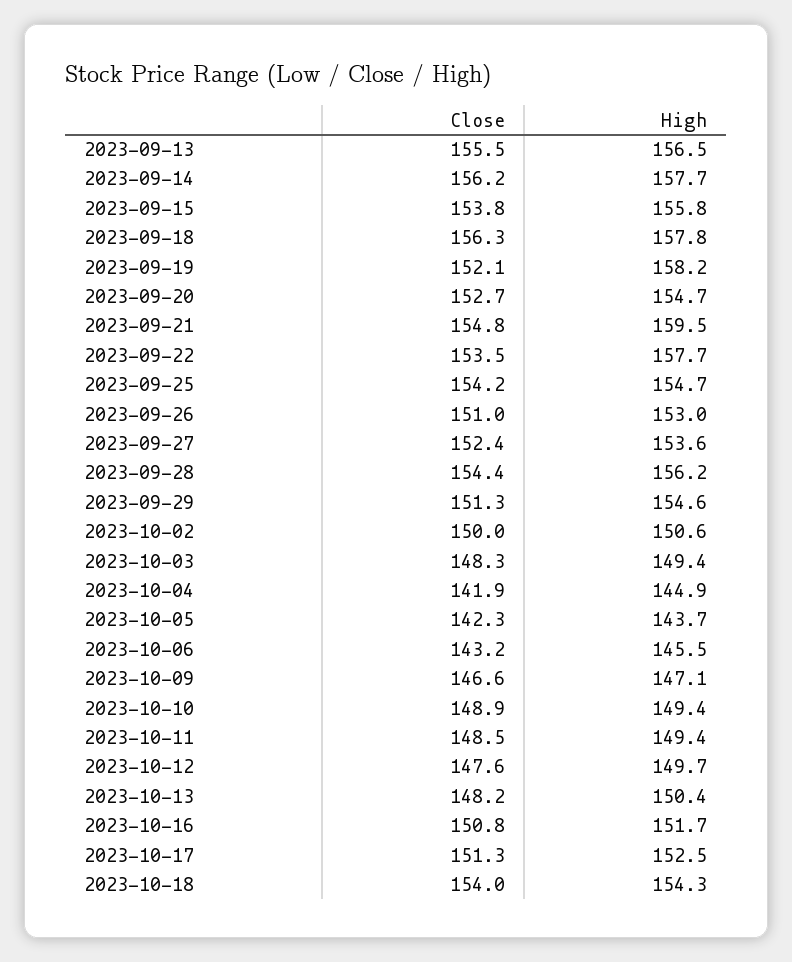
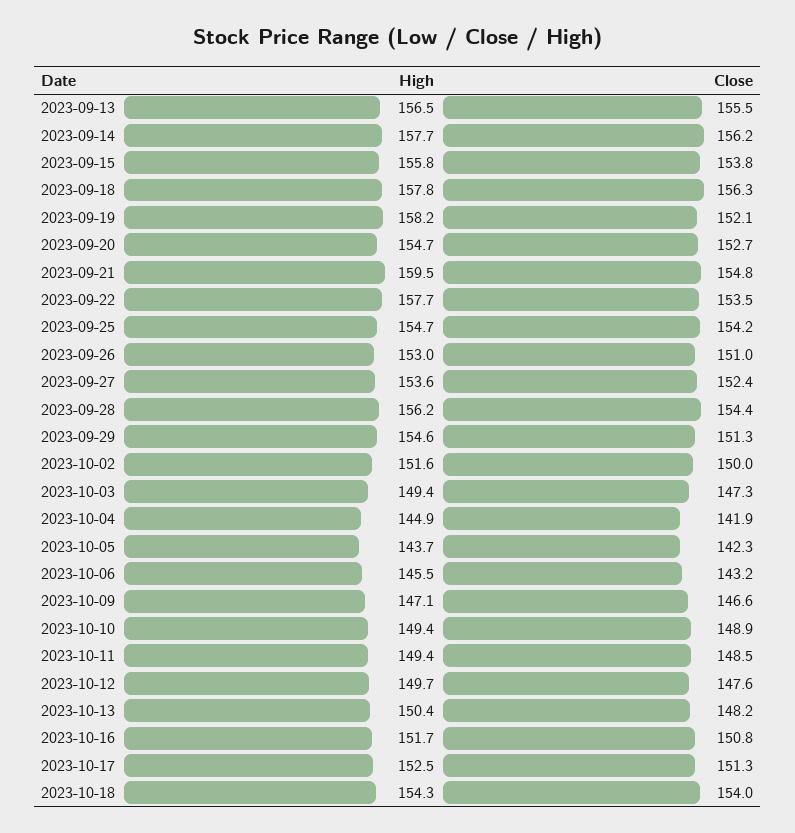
High, 2023-10-02: 150.6 -> 151.6
Close, 2023-10-03: 148.3 -> 147.3

